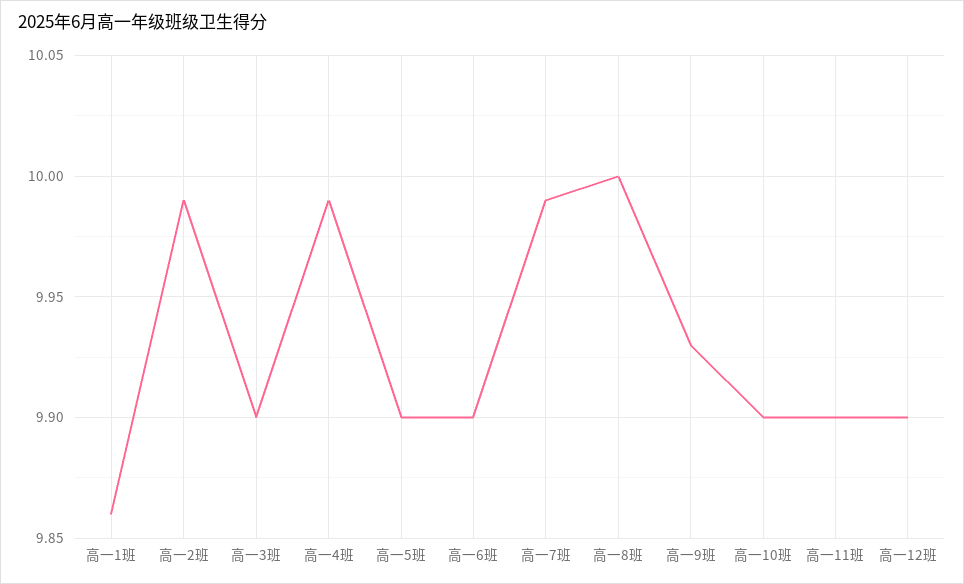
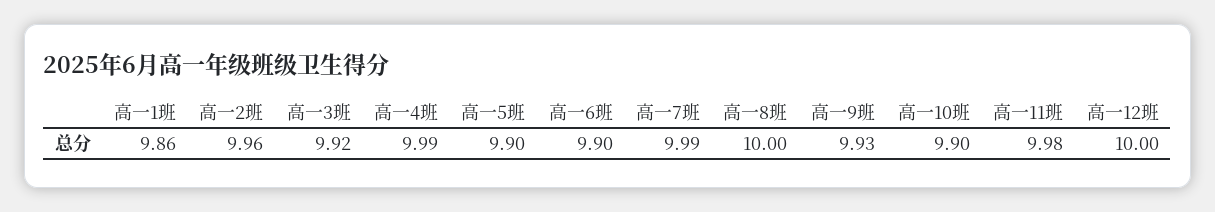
高一2班: 9.99 -> 9.96
高一3班: 9.9 -> 9.92
高一11班: 9.9 -> 9.98
高一12班: 9.9 -> 10

